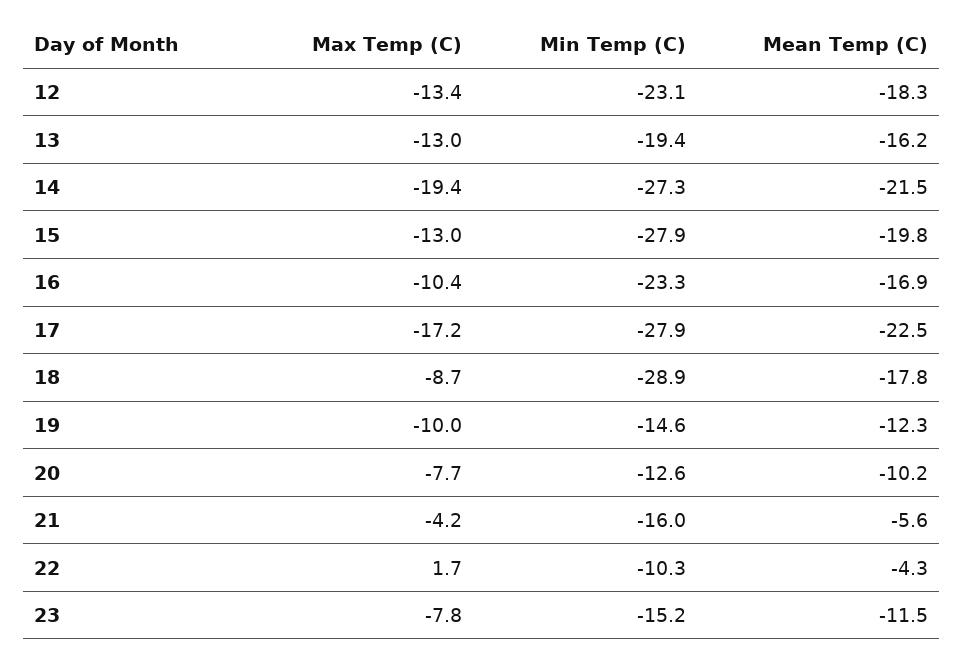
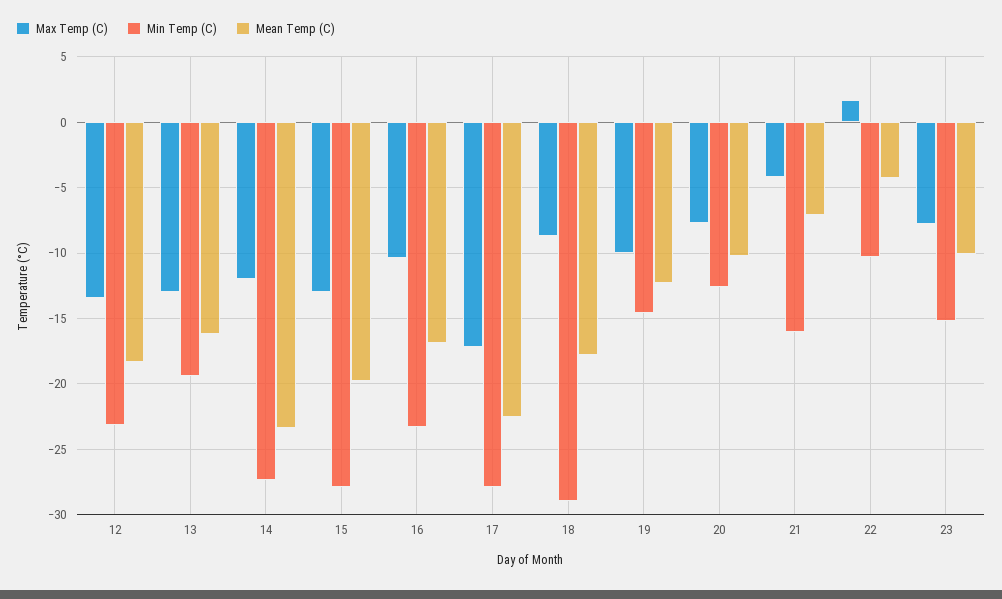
Max Temp (C), 14: -19.4 -> -12
Mean Temp (C), 14: -21.5 -> -23.5
Mean Temp (C), 21: -5.6 -> -7
Mean Temp (C), 23: -11.5 -> -10

